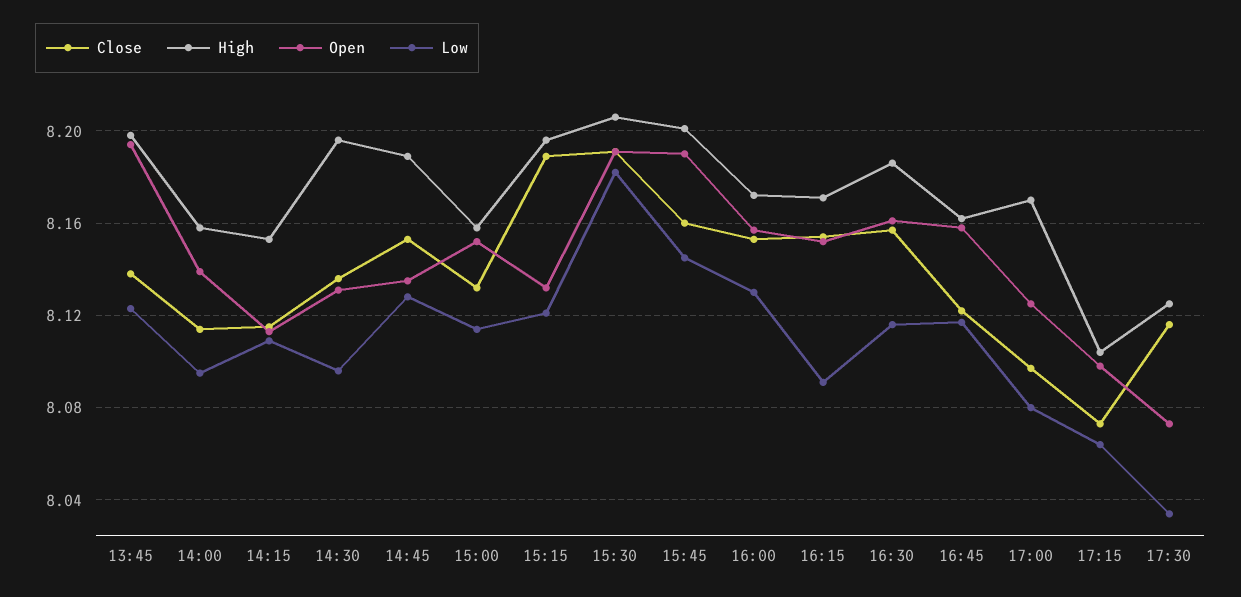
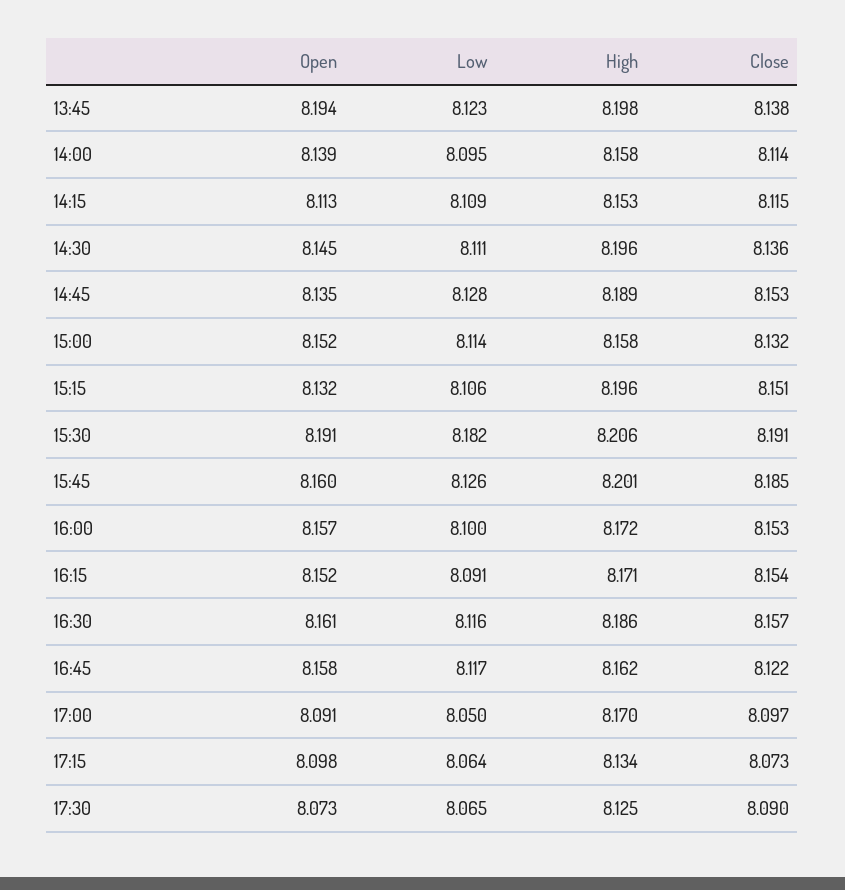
Open, 14:30: 8.13 -> 8.145
Low, 14:30: 8.095 -> 8.111
Close, 15:15: 8.19 -> 8.151
Low, 15:15: 8.12 -> 8.106
Close, 15:45: 8.16 -> 8.185
Open, 15:45: 8.19 -> 8.16
Low, 15:45: 8.145 -> 8.126
Low, 16:00: 8.13 -> 8.1
Open, 17:00: 8.125 -> 8.091
Low, 17:00: 8.08 -> 8.05
High, 17:15: 8.105 -> 8.134
Close, 17:30: 8.115 -> 8.09
Low, 17:30: 8.035 -> 8.065

